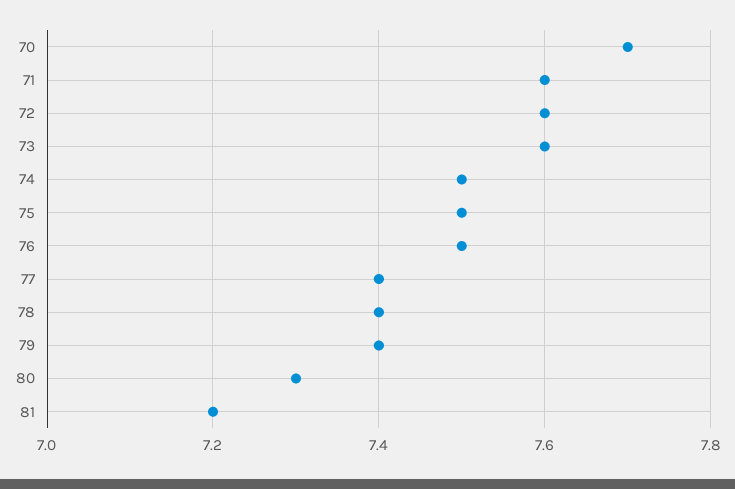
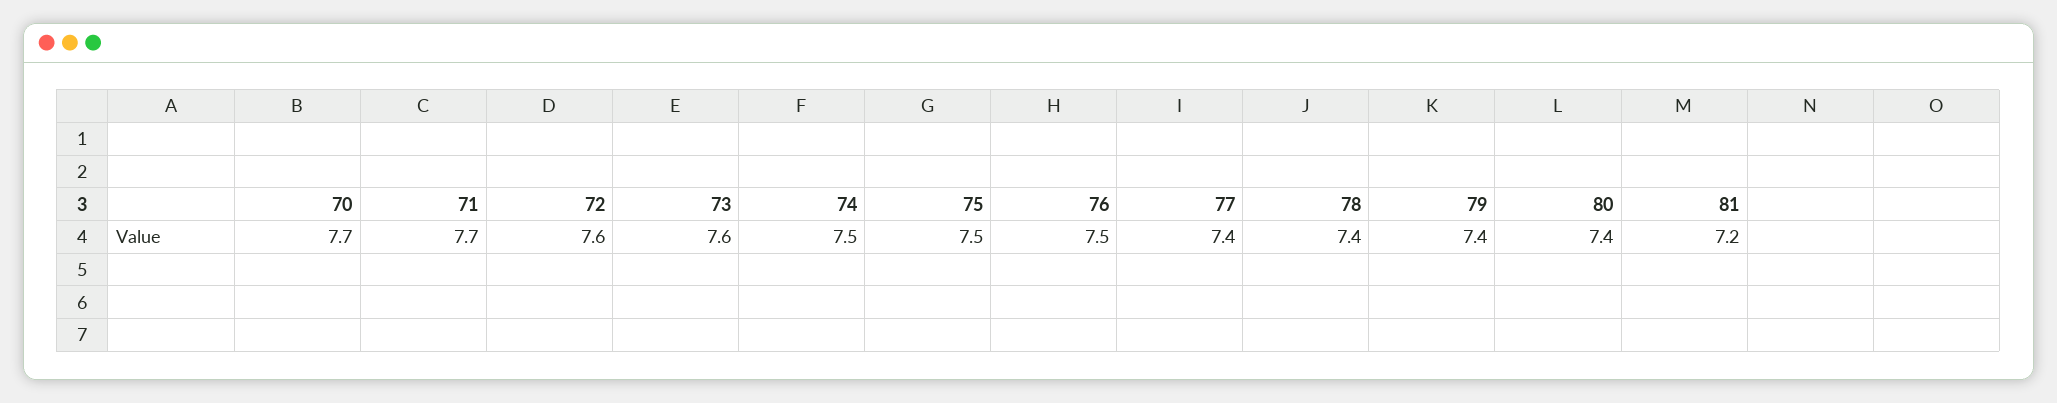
71: 7.6 -> 7.7
80: 7.3 -> 7.4

